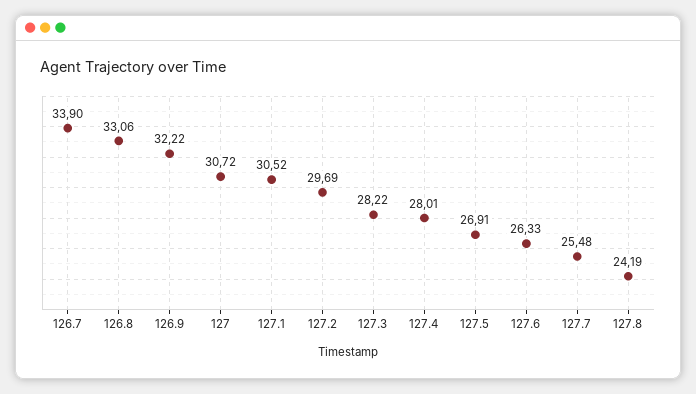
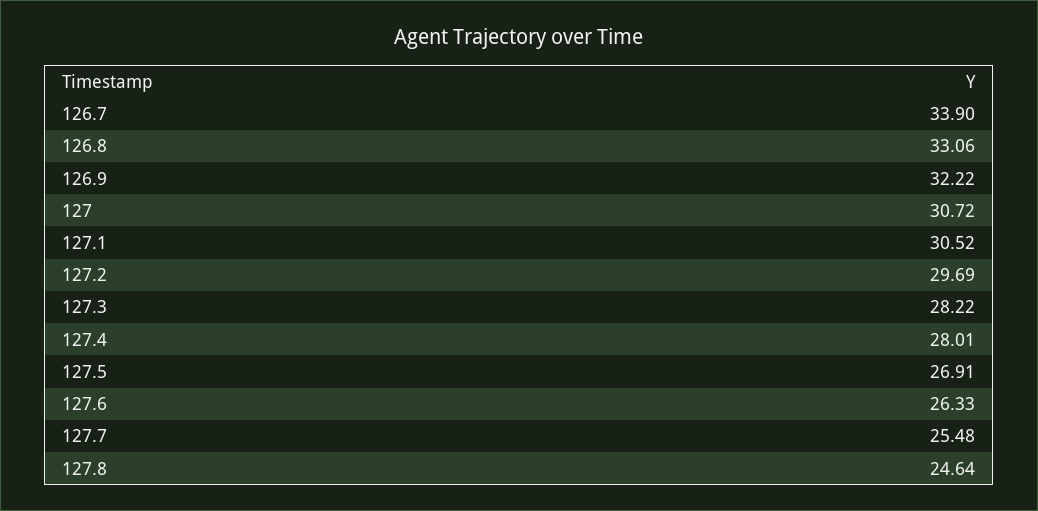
127.8: 24.19 -> 24.64

